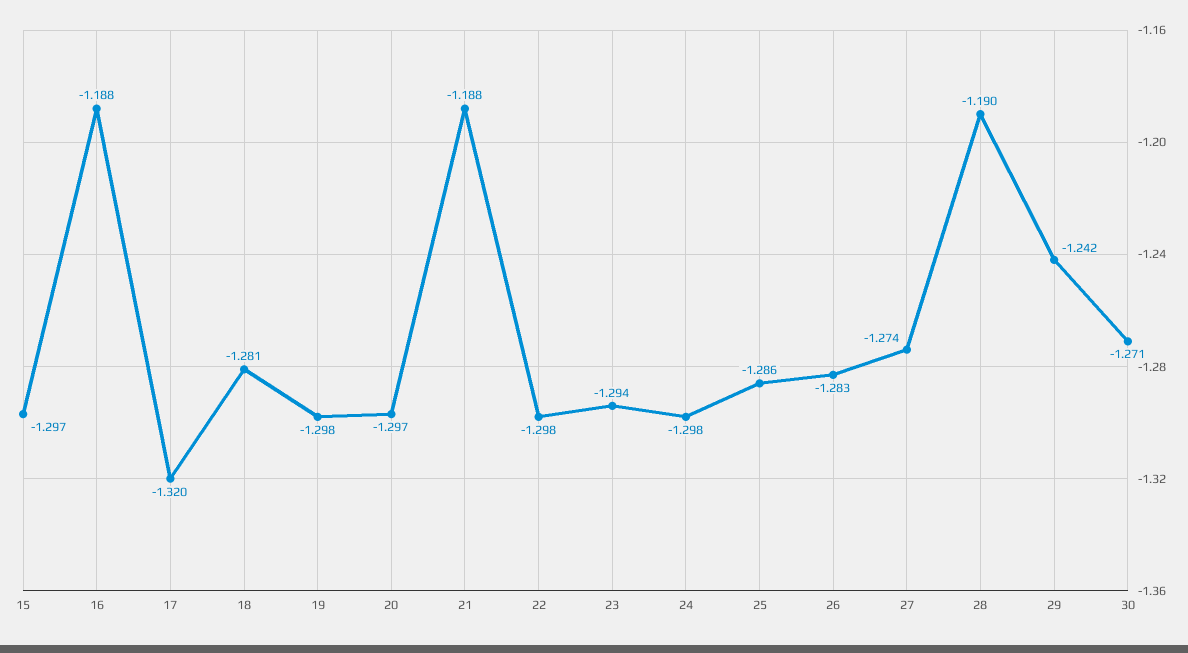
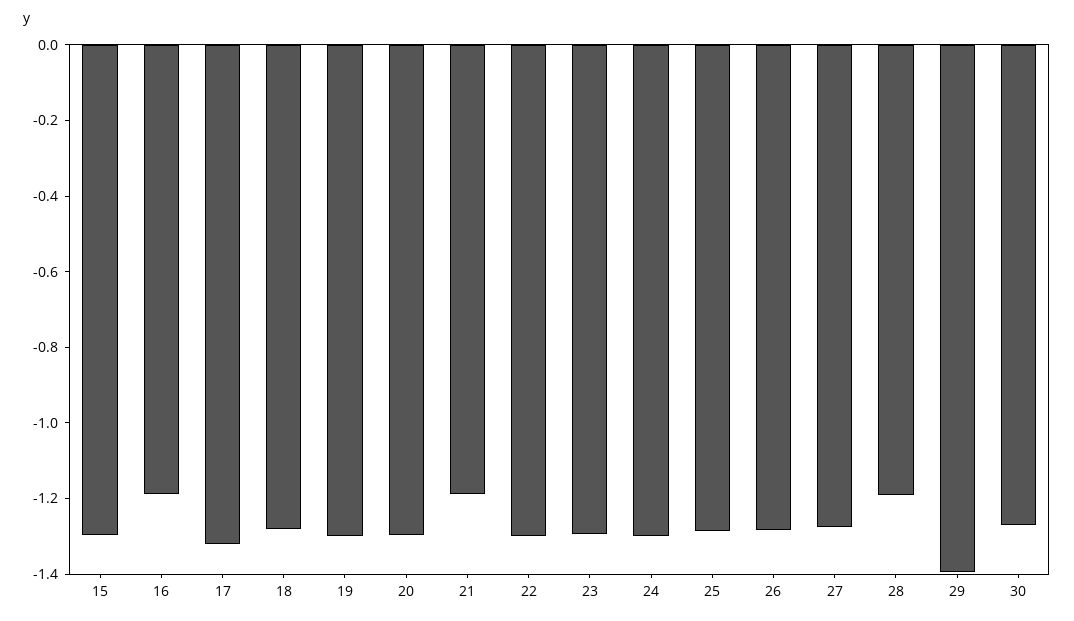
29: -1.242 -> -1.4

